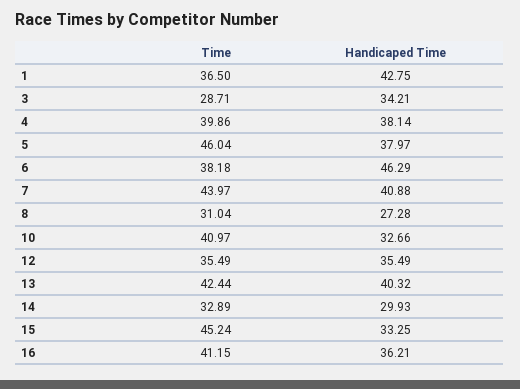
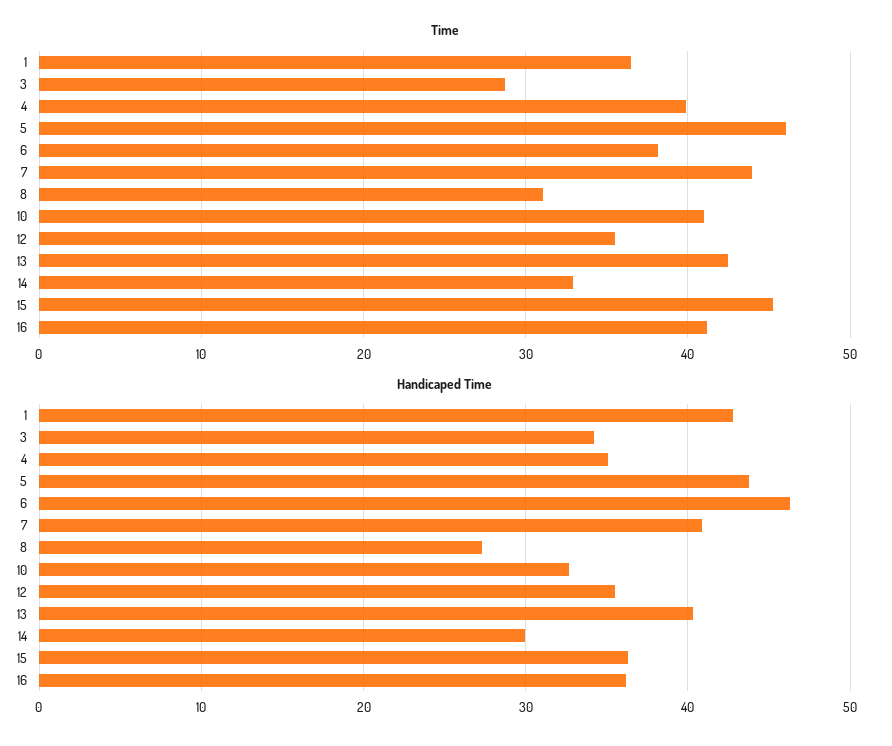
Handicaped Time, 4: 38.14 -> 35
Handicaped Time, 5: 37.97 -> 44
Handicaped Time, 15: 33.25 -> 36

